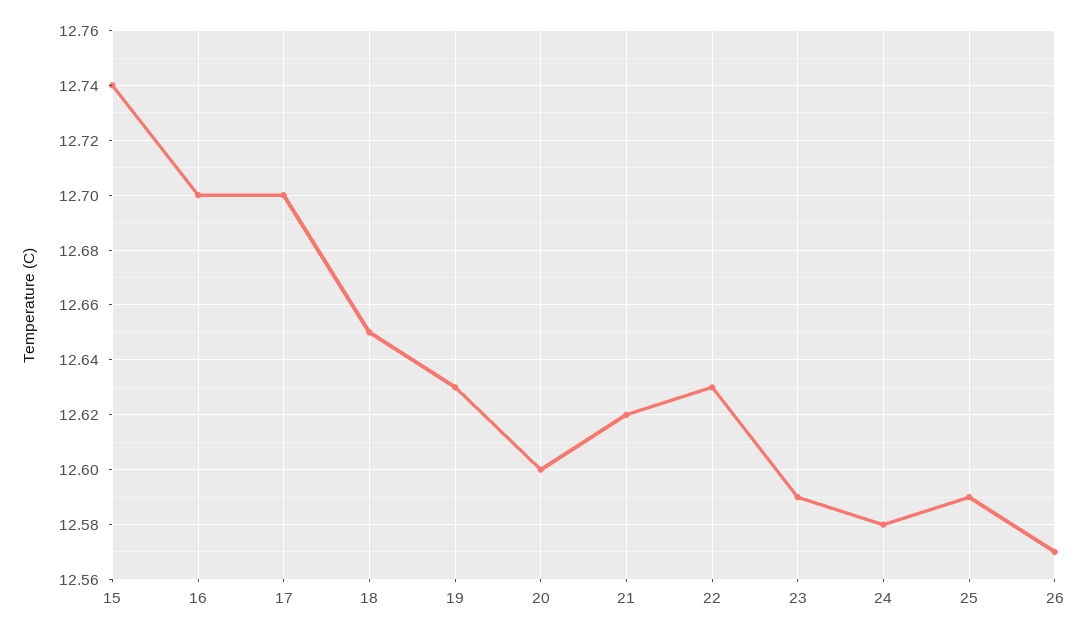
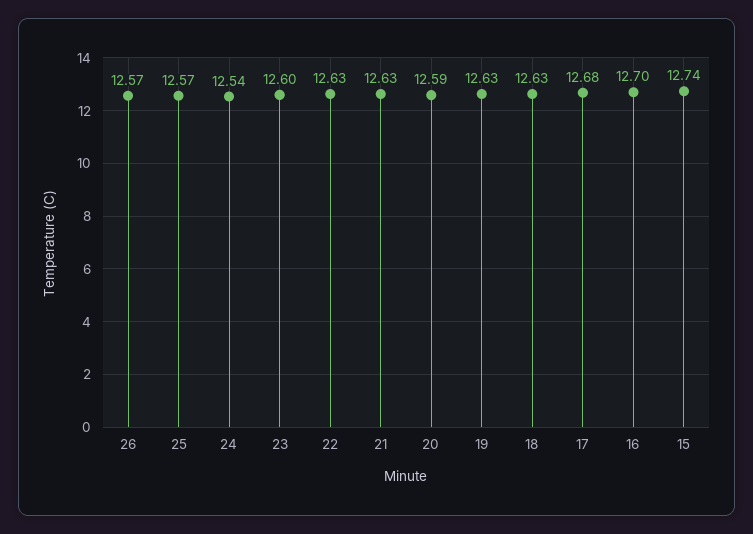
17: 12.7 -> 12.68
18: 12.65 -> 12.63
20: 12.6 -> 12.59
21: 12.62 -> 12.63
23: 12.59 -> 12.6
24: 12.58 -> 12.54
25: 12.59 -> 12.57

